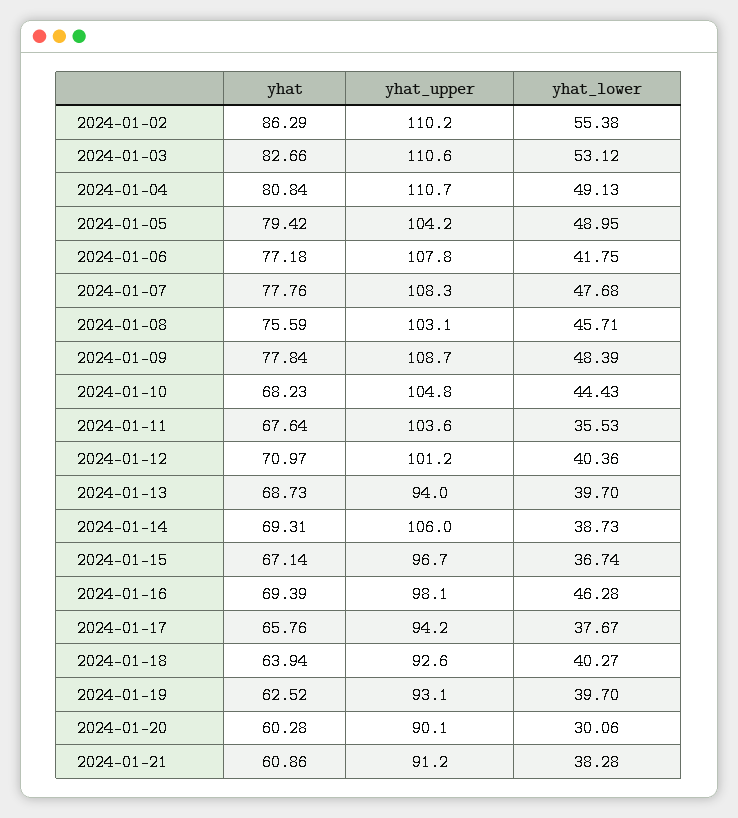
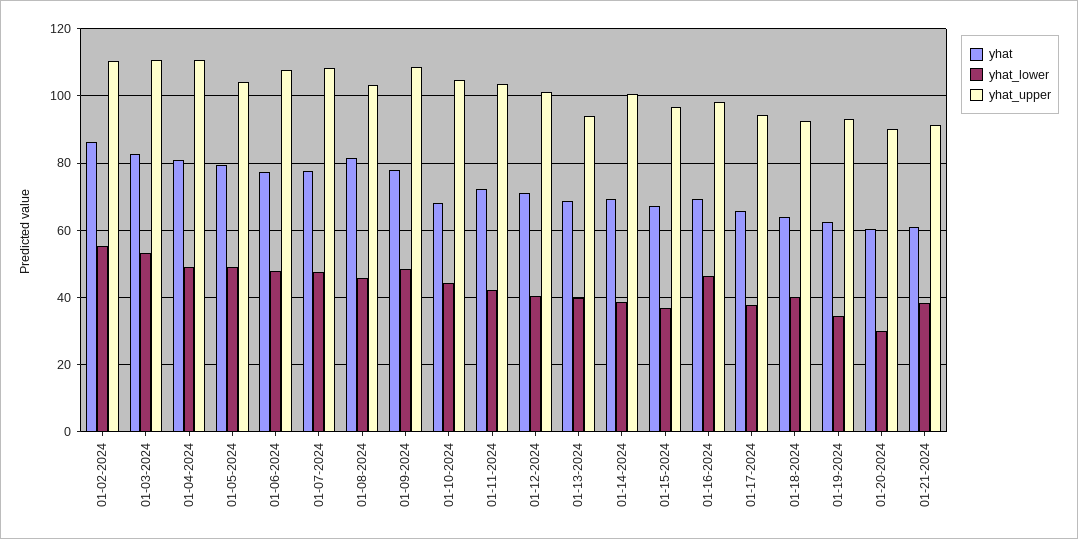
yhat_lower, 2024-01-06: 41.75 -> 48
yhat, 2024-01-08: 75.59 -> 82
yhat, 2024-01-11: 67.64 -> 72
yhat_lower, 2024-01-11: 35.53 -> 42
yhat_upper, 2024-01-14: 106 -> 100
yhat_lower, 2024-01-19: 39.7 -> 34

